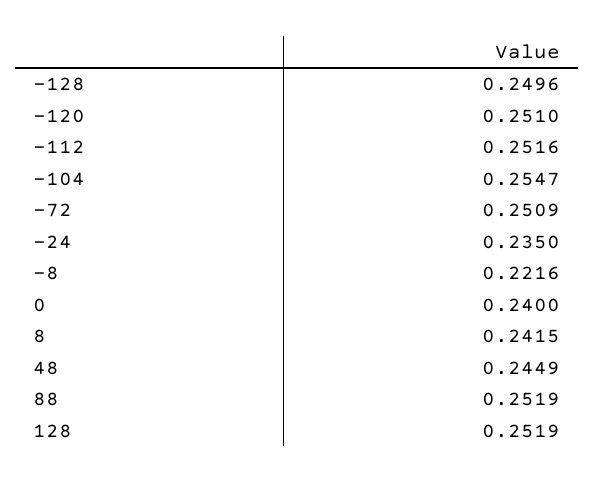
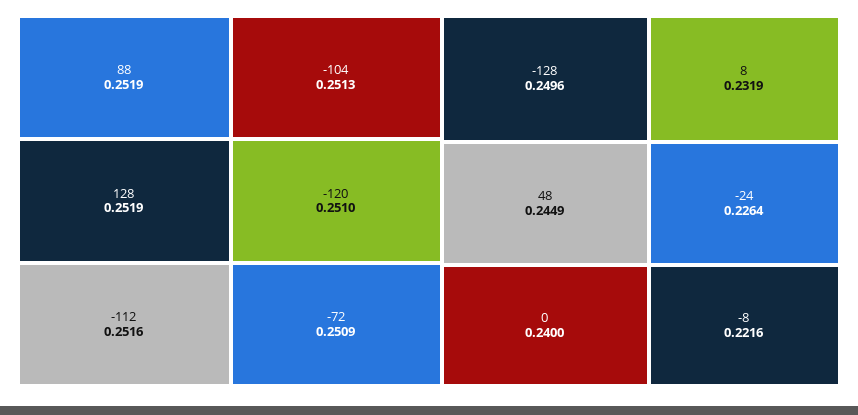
-104: 0.2547 -> 0.2513
-24: 0.235 -> 0.2264
8: 0.2415 -> 0.2319

